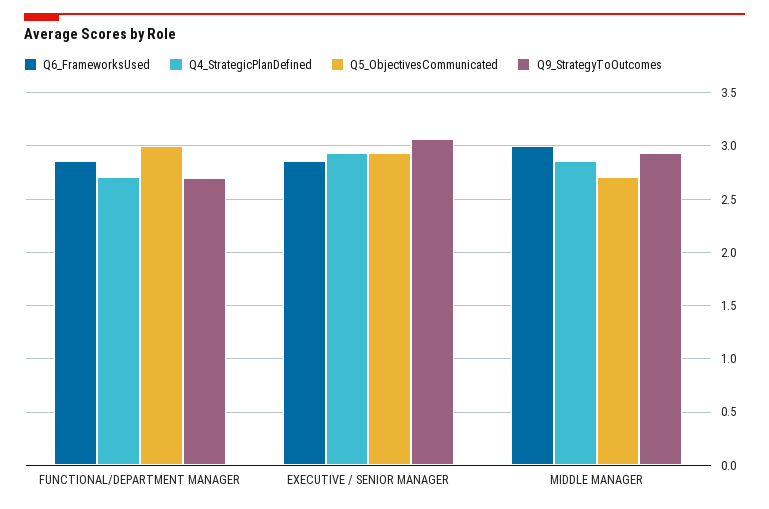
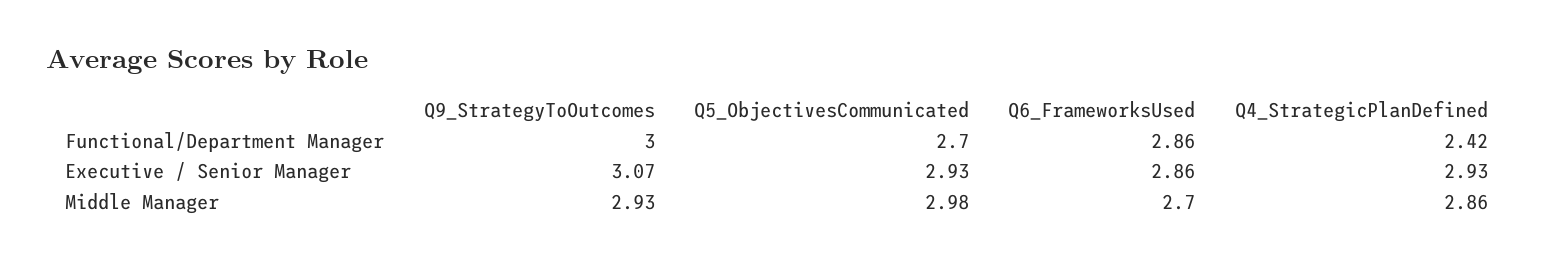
Q4_StrategicPlanDefined, FUNCTIONAL/DEPARTMENT MANAGER: 2.7 -> 2.42
Q5_ObjectivesCommunicated, FUNCTIONAL/DEPARTMENT MANAGER: 3 -> 2.7
Q9_StrategyToOutcomes, FUNCTIONAL/DEPARTMENT MANAGER: 2.7 -> 3
Q6_FrameworksUsed, MIDDLE MANAGER: 3 -> 2.7
Q5_ObjectivesCommunicated, MIDDLE MANAGER: 2.7 -> 2.98

